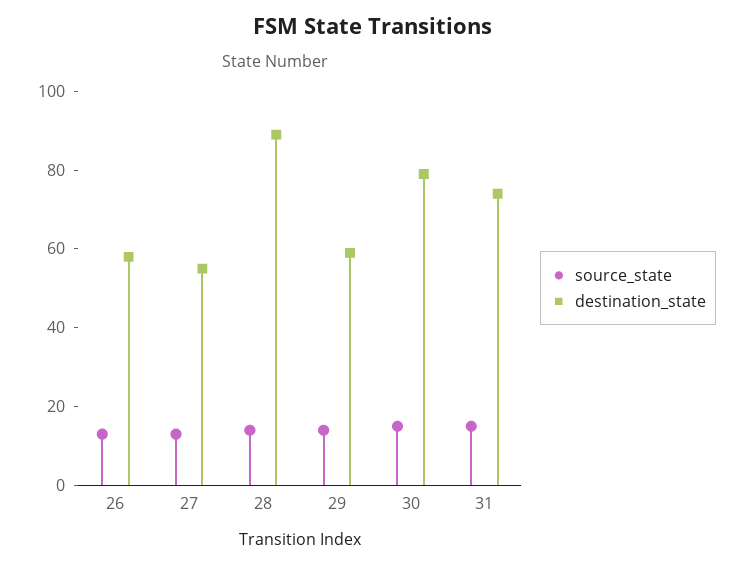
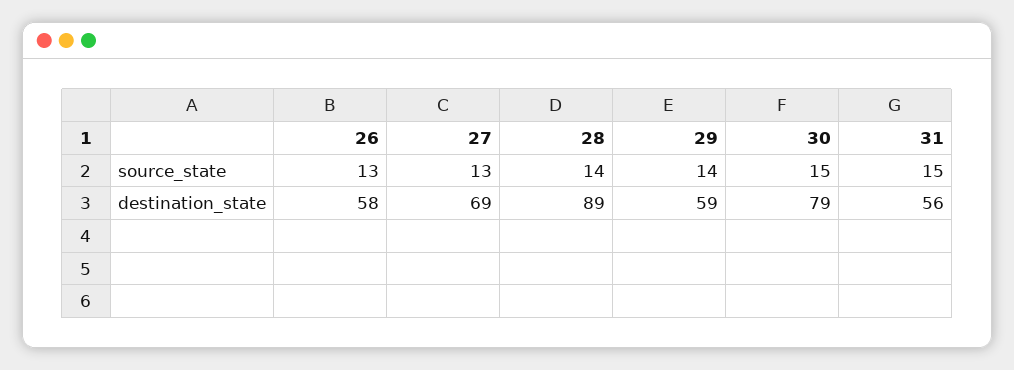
destination_state, 27: 55 -> 69
destination_state, 31: 75 -> 56

